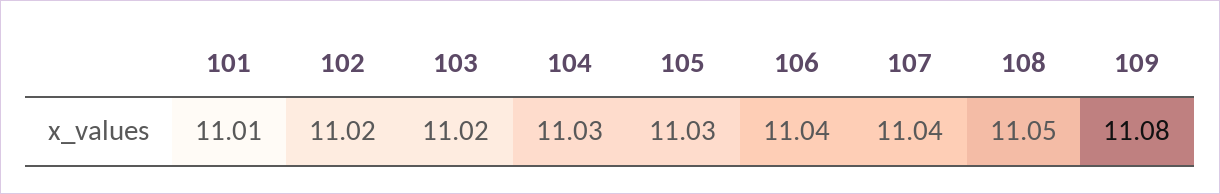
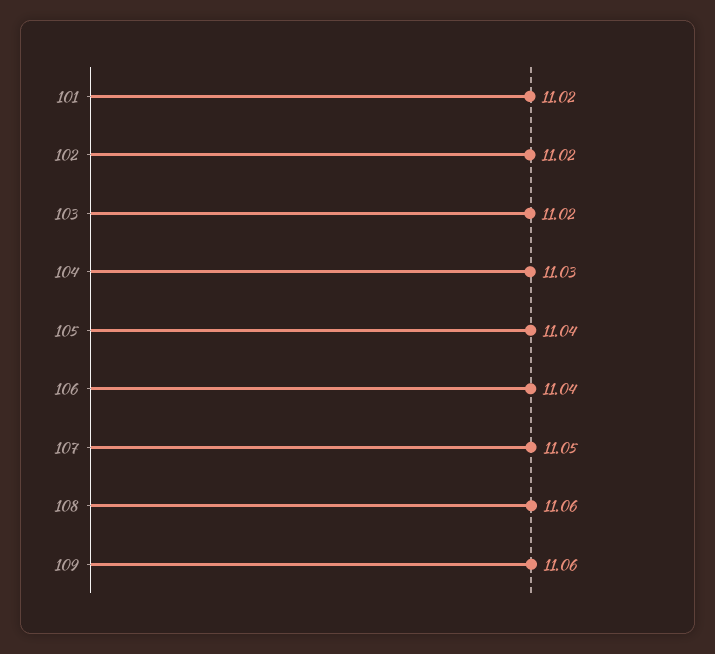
101: 11.01 -> 11.02
105: 11.03 -> 11.04
107: 11.04 -> 11.05
108: 11.05 -> 11.06
109: 11.08 -> 11.06

